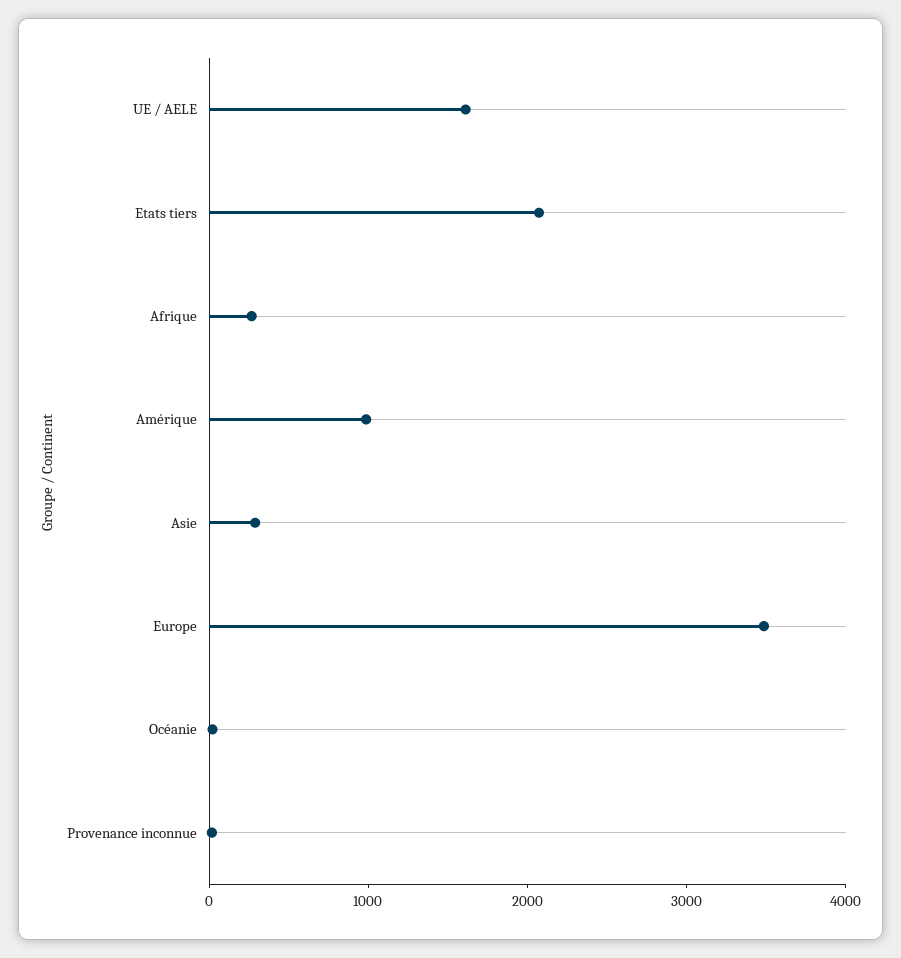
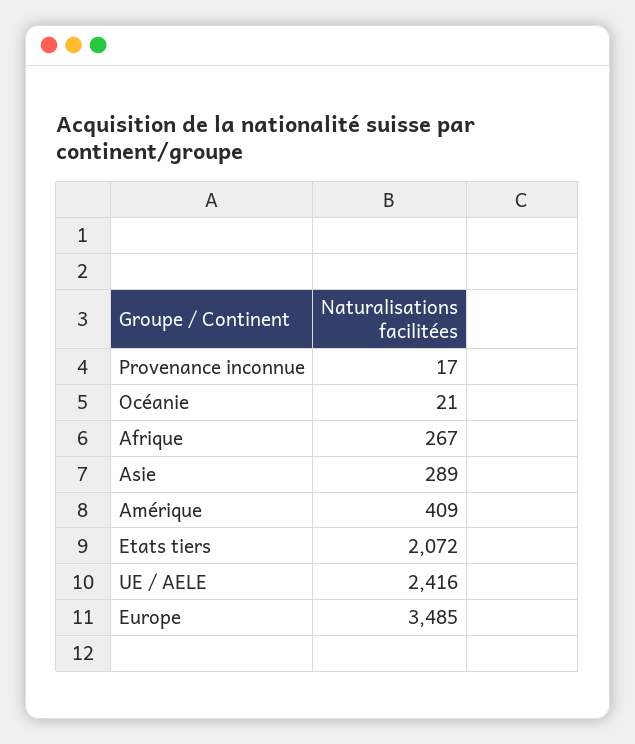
UE / AELE: 1600 -> 2416
Amérique: 1000 -> 409

